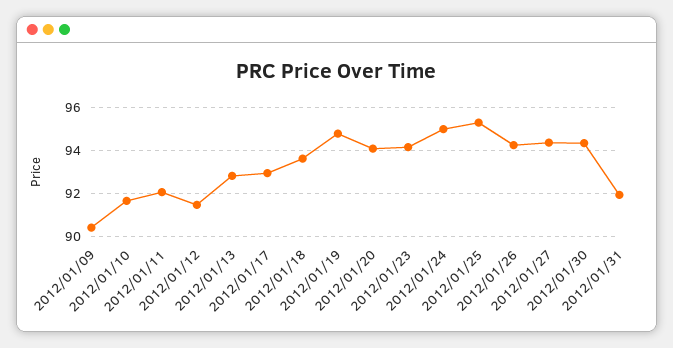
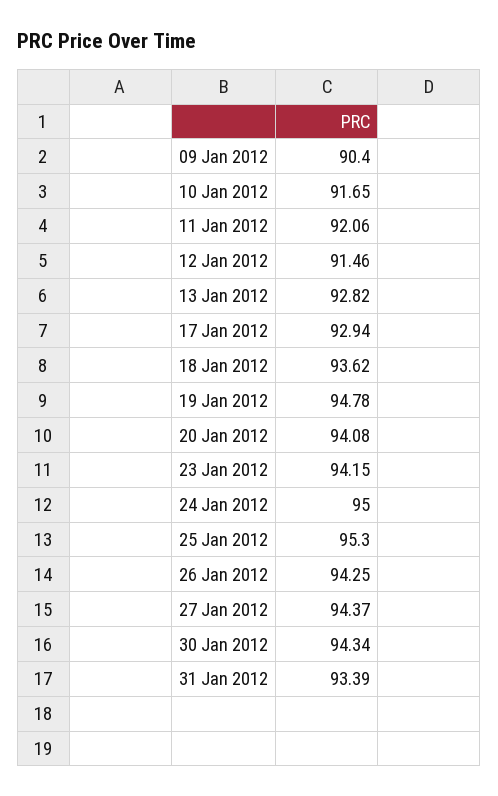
2012/01/31: 92 -> 93.39

